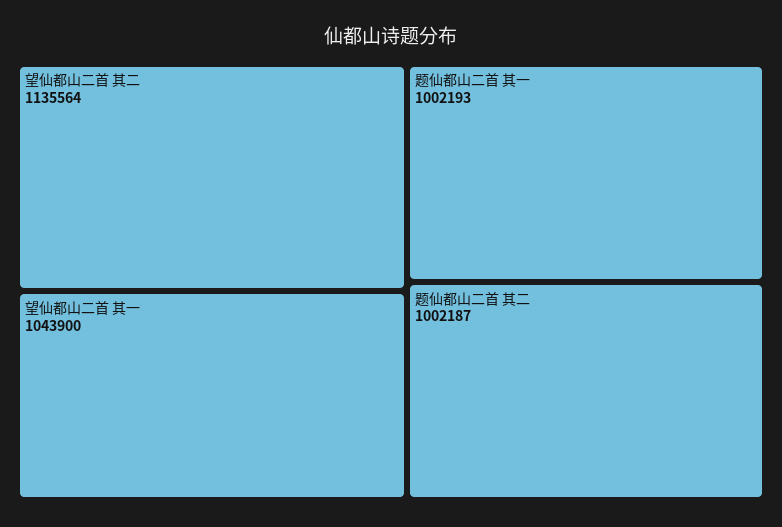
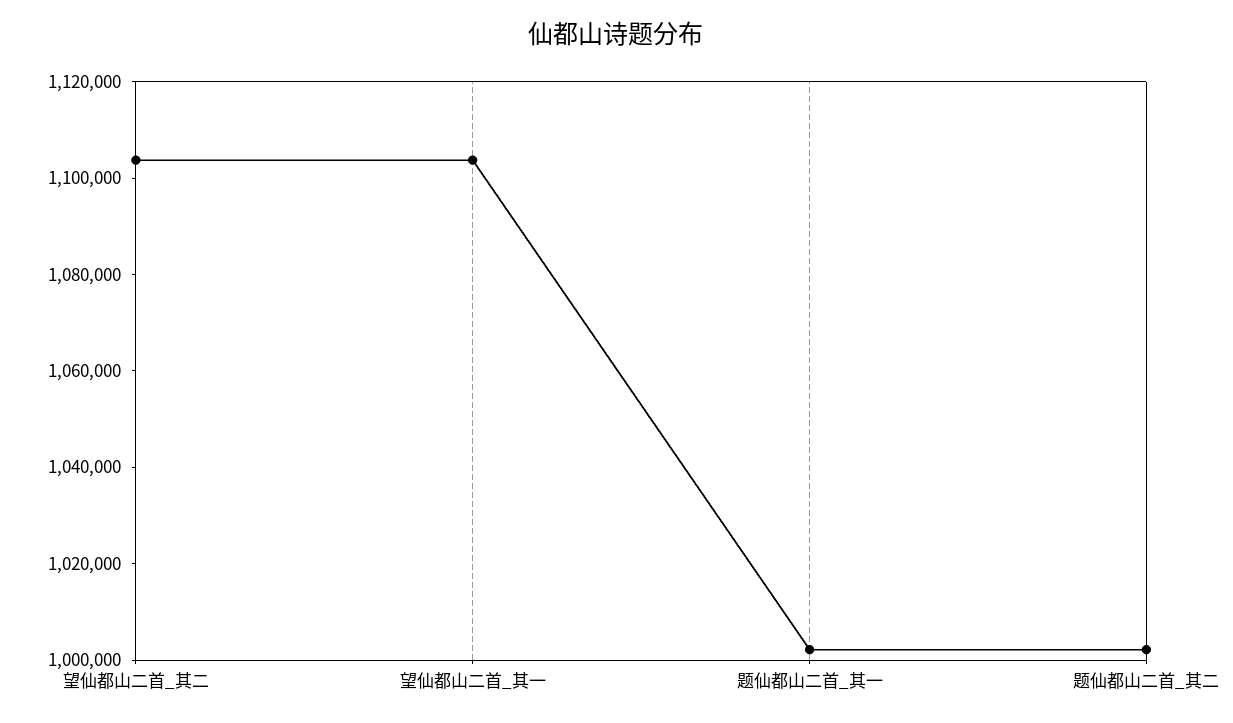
望仙都山二首 其二: 1135564 -> 1105000
望仙都山二首 其一: 1043900 -> 1105000

